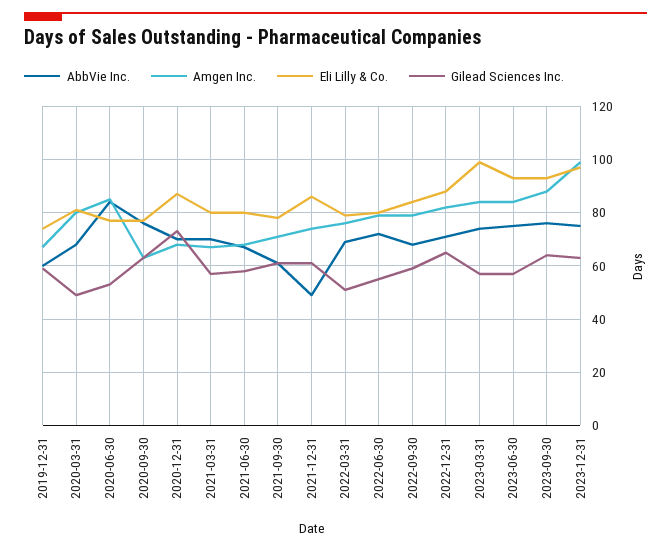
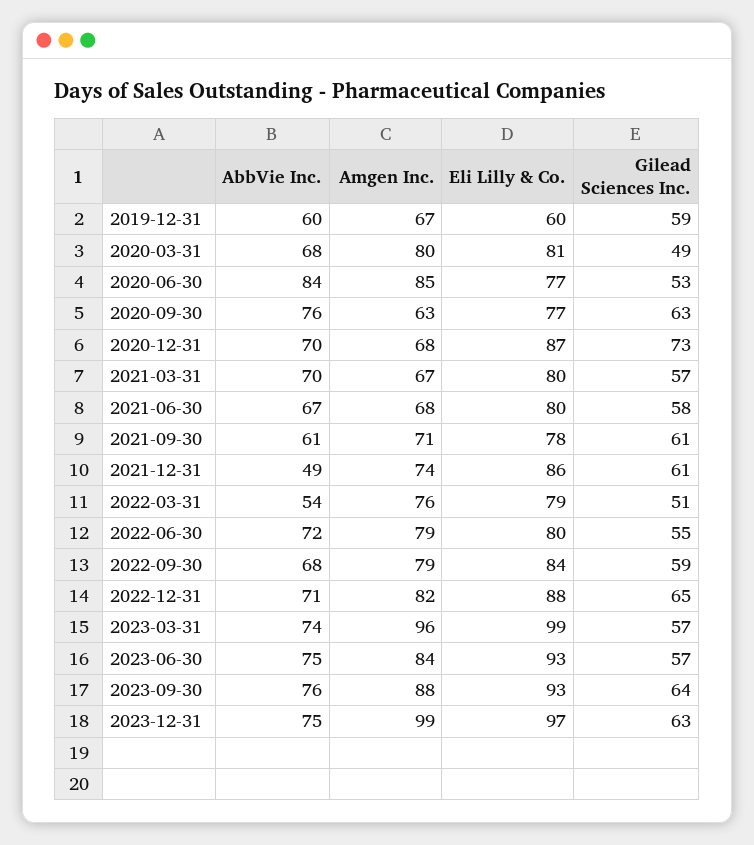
Eli Lilly & Co., 2019-12-31: 75 -> 60
AbbVie Inc., 2022-03-31: 70 -> 54
Amgen Inc., 2023-03-31: 85 -> 96

